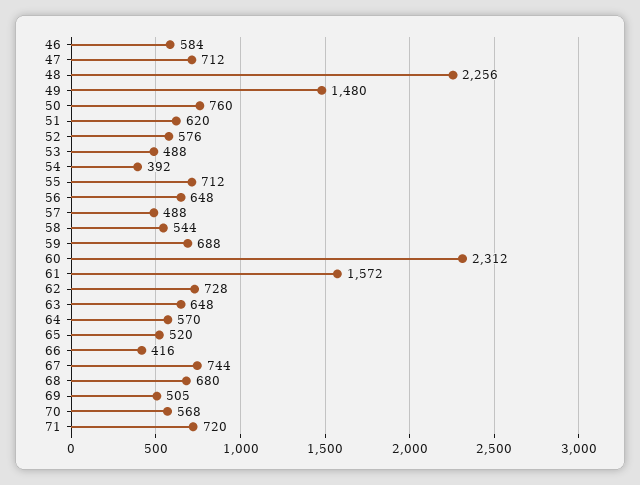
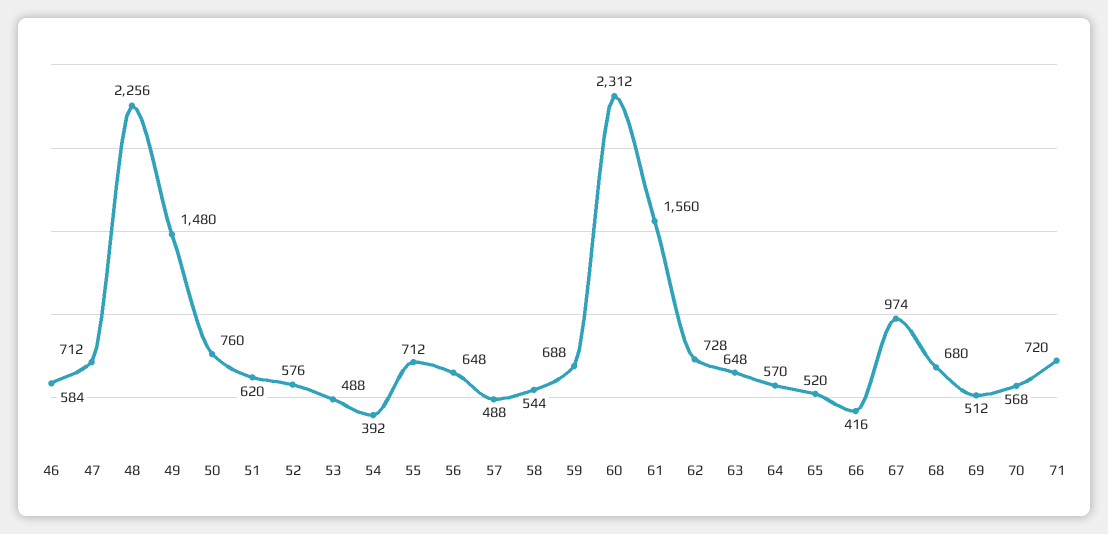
61: 1572 -> 1560
67: 744 -> 974
69: 505 -> 512

